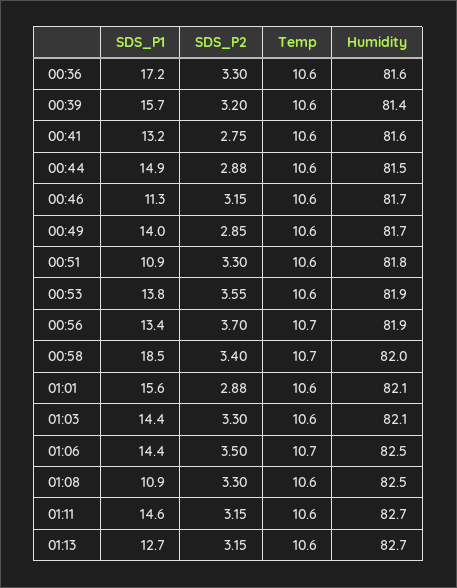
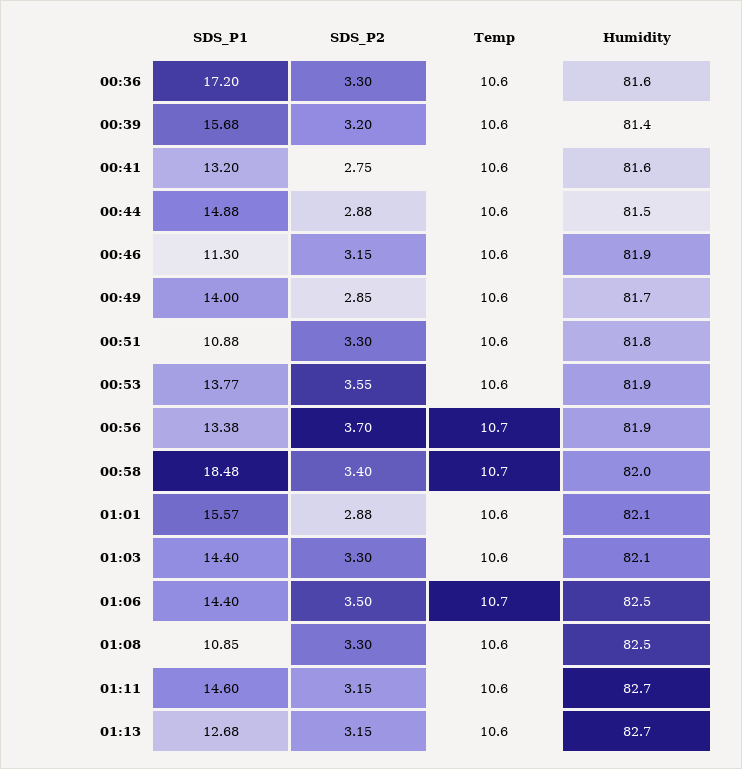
Humidity, 00:46: 81.7 -> 81.9

